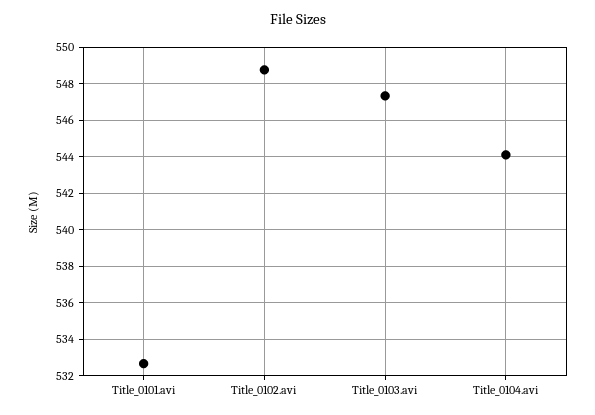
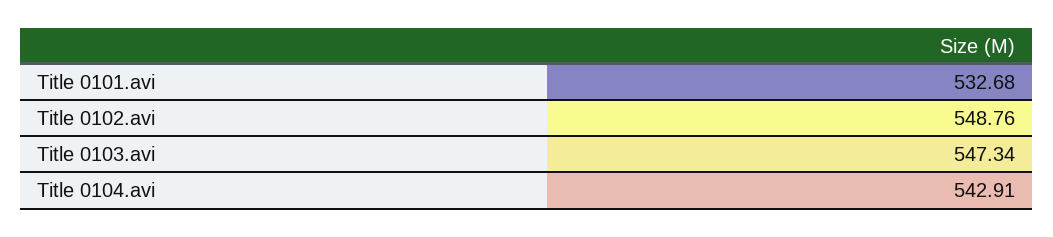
Title_0104.avi: 544 -> 542.91

